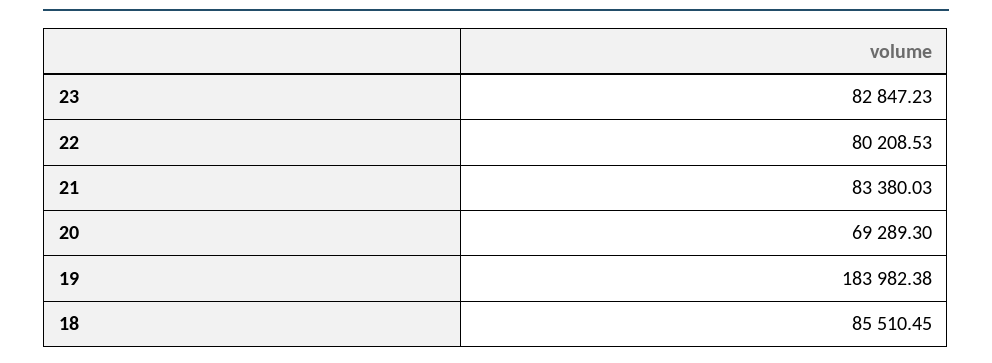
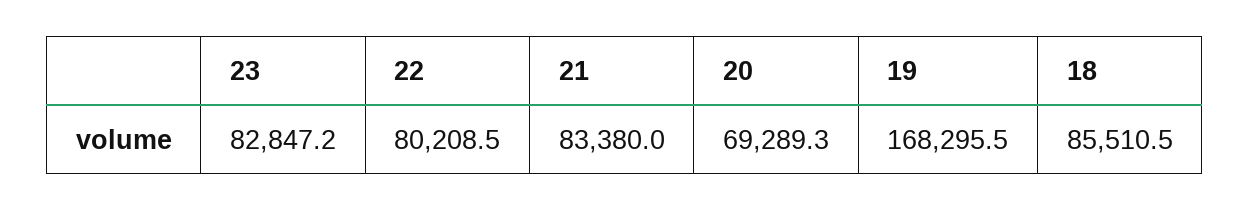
19: 183982.38 -> 168295.5

